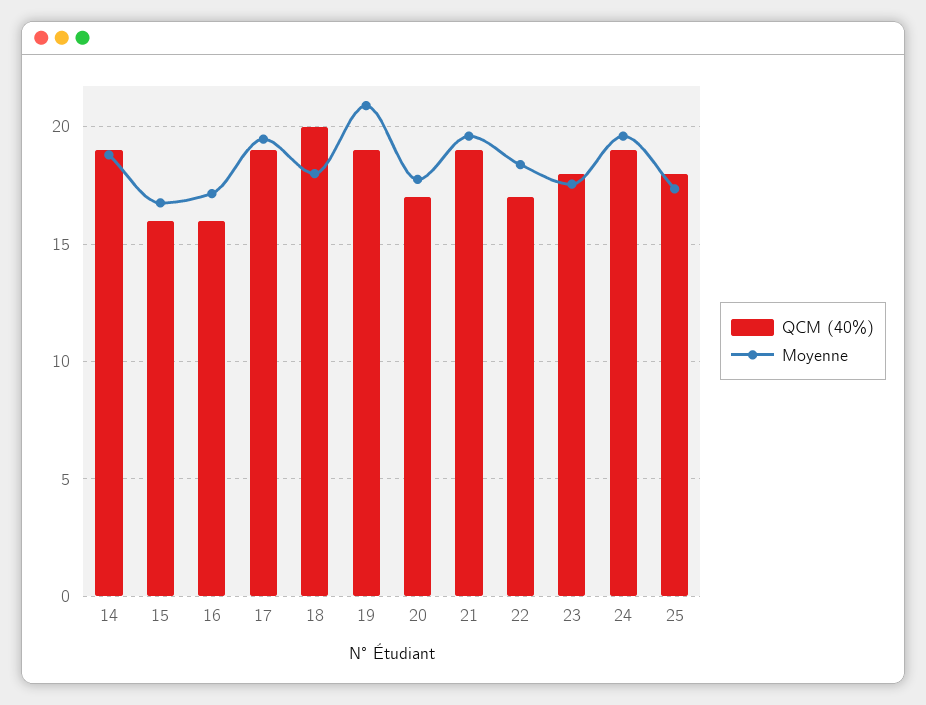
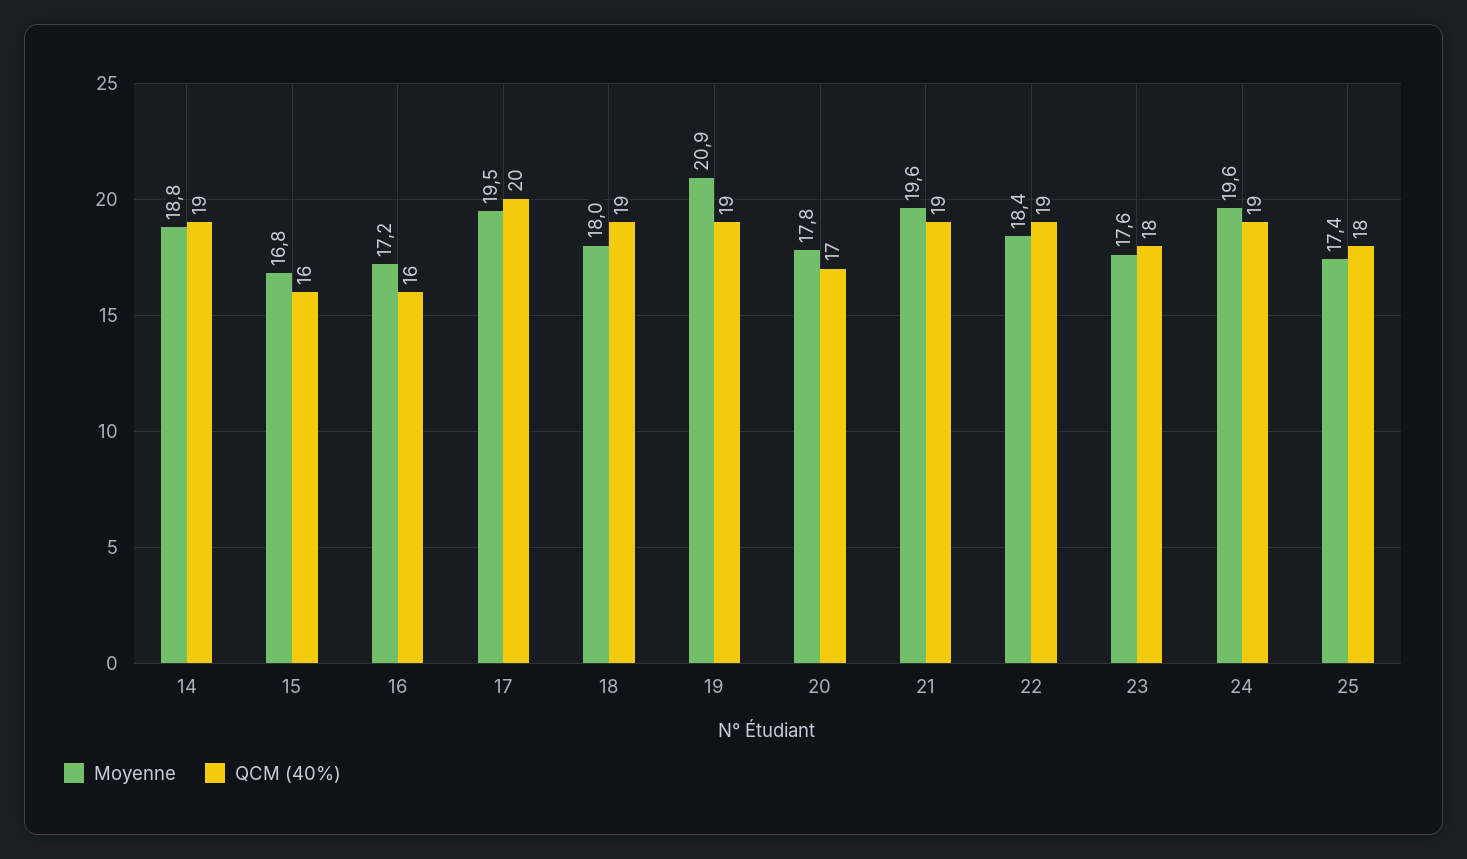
QCM (40%), 17: 19 -> 20
QCM (40%), 18: 20 -> 19
QCM (40%), 22: 17 -> 19

